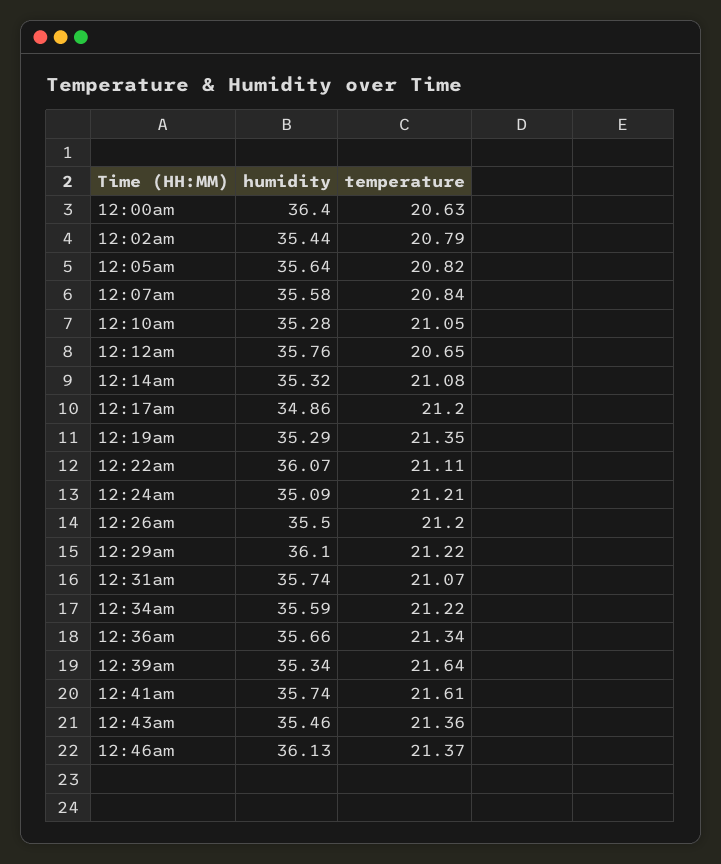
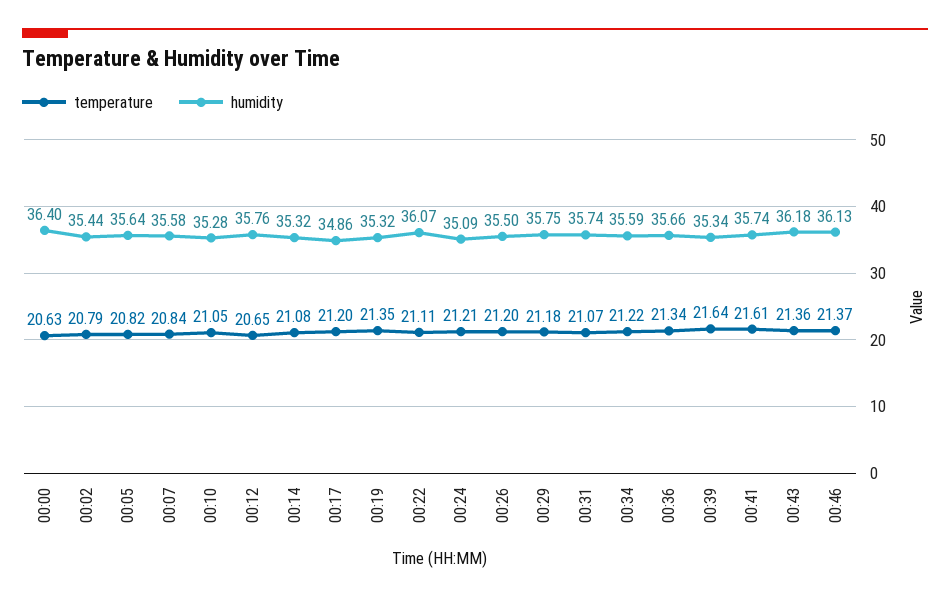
humidity, 12:19am: 35.29 -> 35.32
humidity, 12:29am: 36.1 -> 35.75
temperature, 12:29am: 21.22 -> 21.18
humidity, 12:43am: 35.46 -> 36.18

